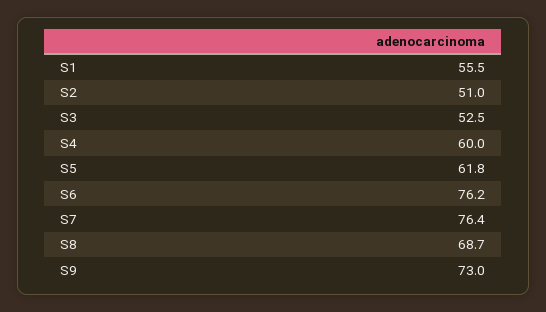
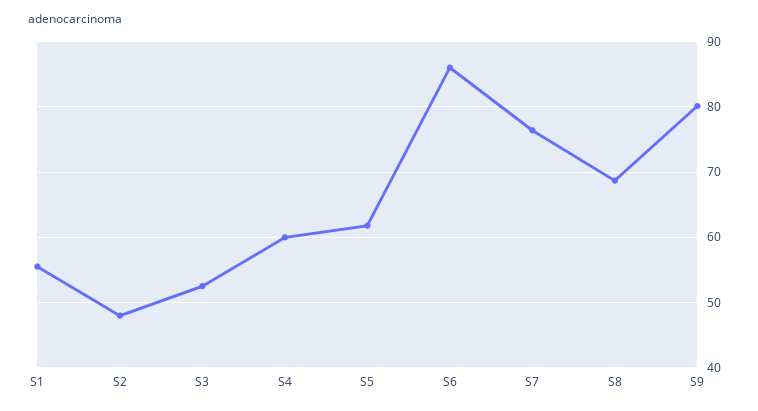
S2: 51 -> 48
S6: 76.2 -> 86
S9: 73 -> 80

